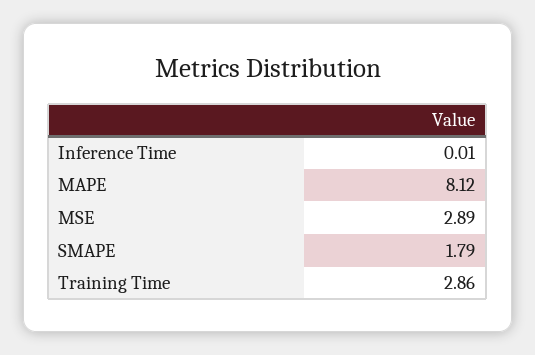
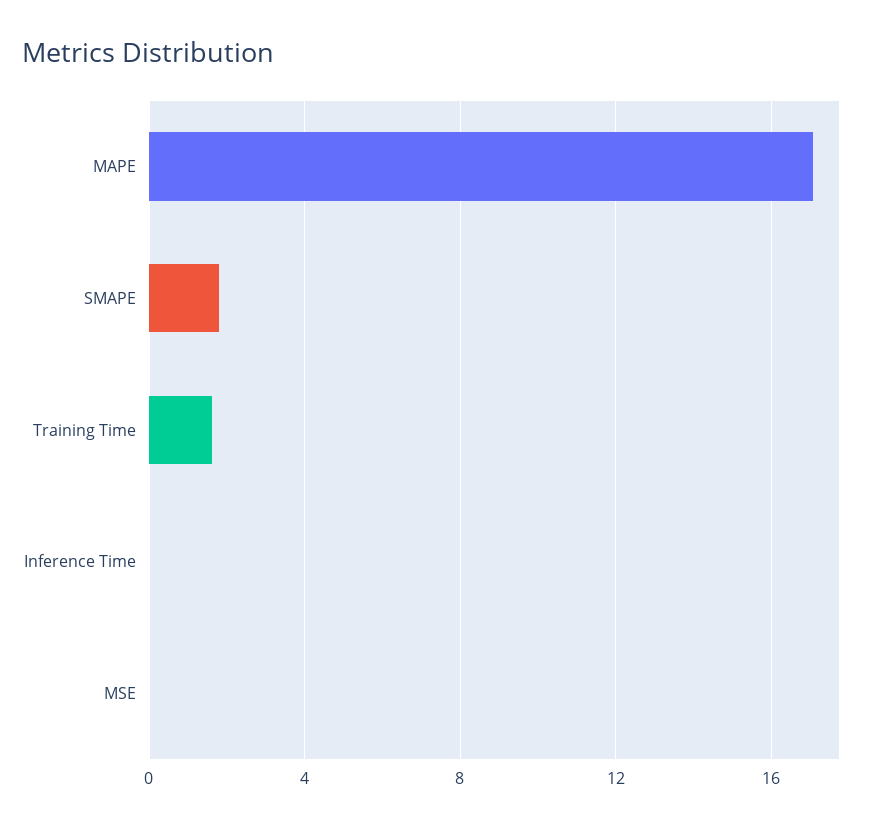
MAPE: 8.12 -> 17
MSE: 2.89 -> 0
Training Time: 2.86 -> 1.5

